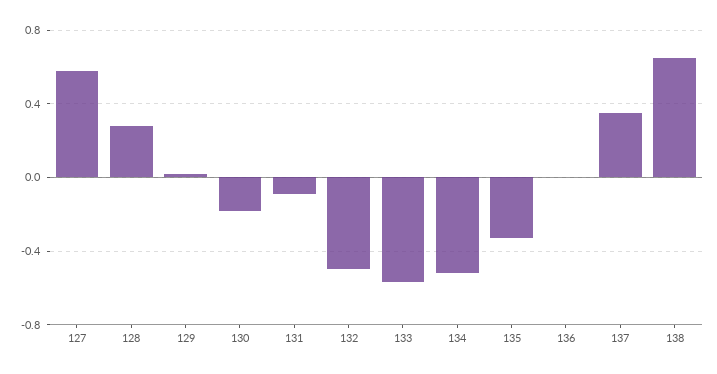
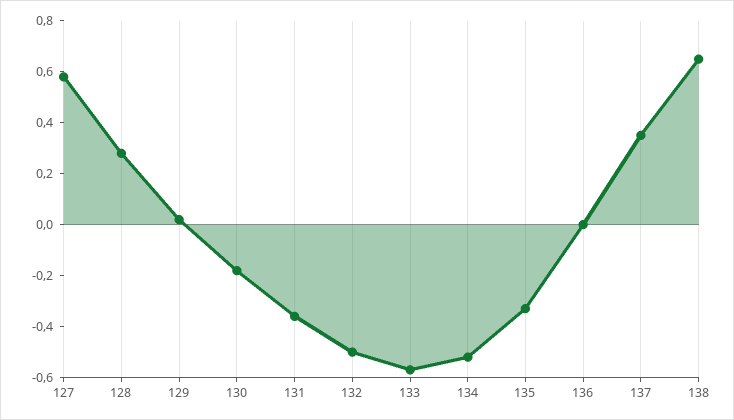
131: -0.1 -> -0.35

